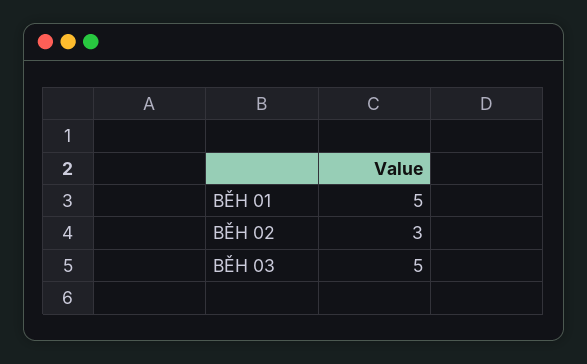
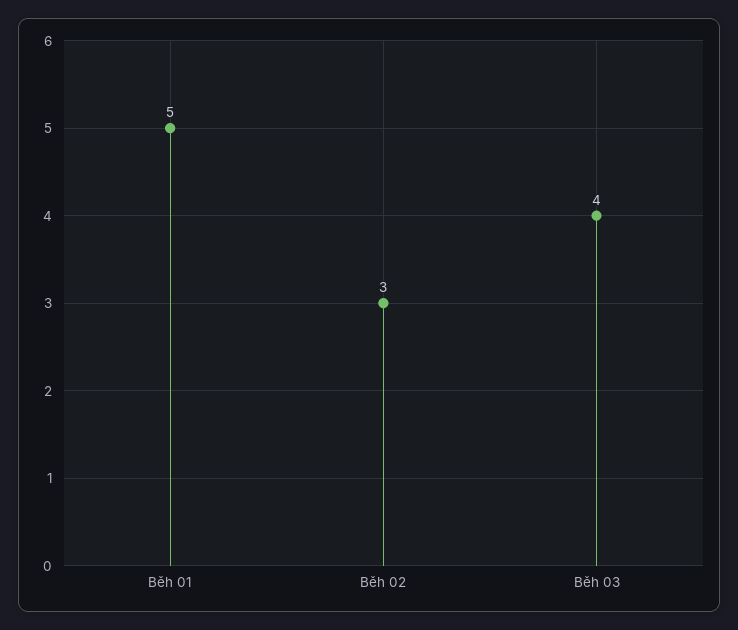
BĚH 03: 5 -> 4

